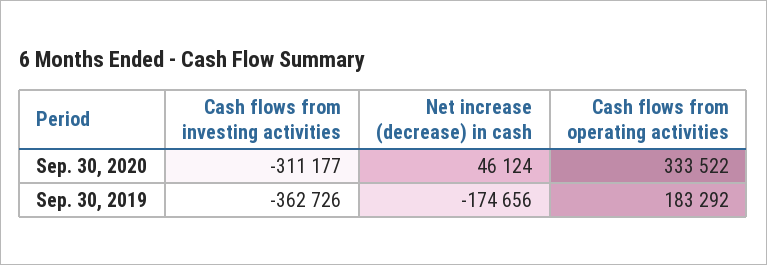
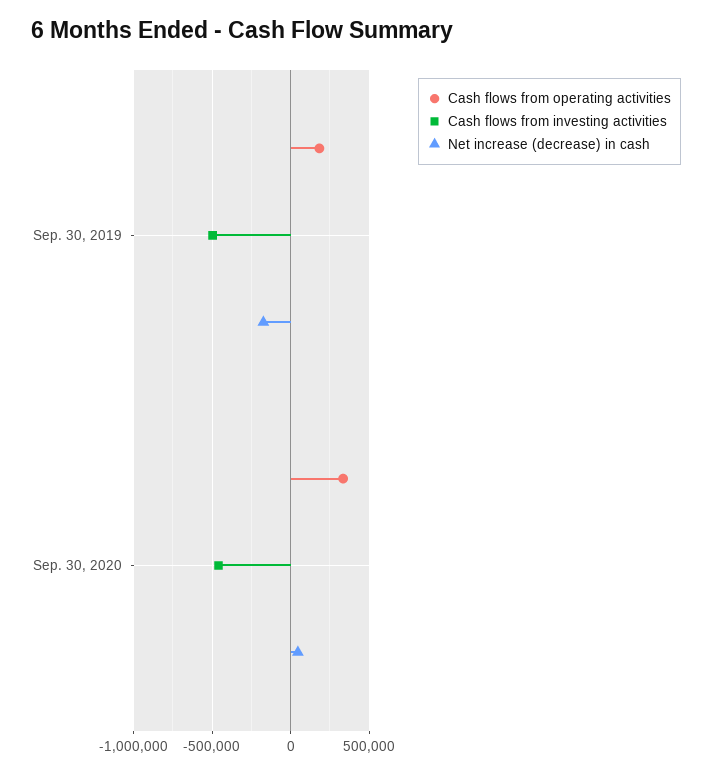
Cash flows from investing activities, Sep. 30, 2020: -311177 -> -450000
Cash flows from investing activities, Sep. 30, 2019: -362726 -> -500000

